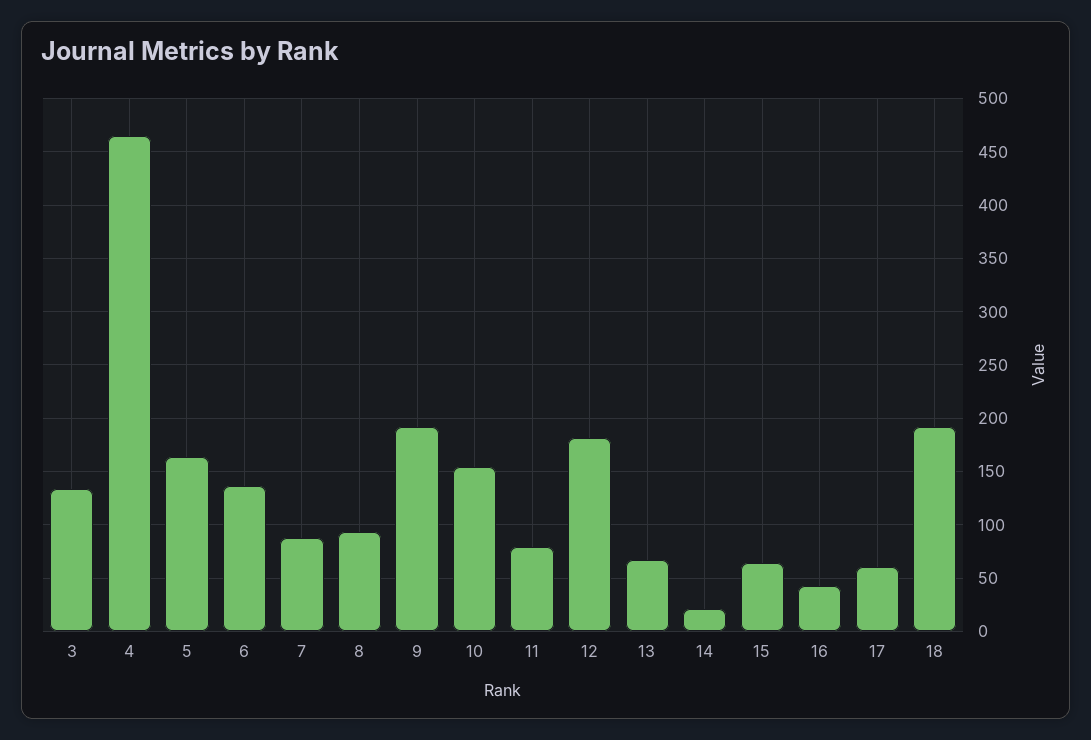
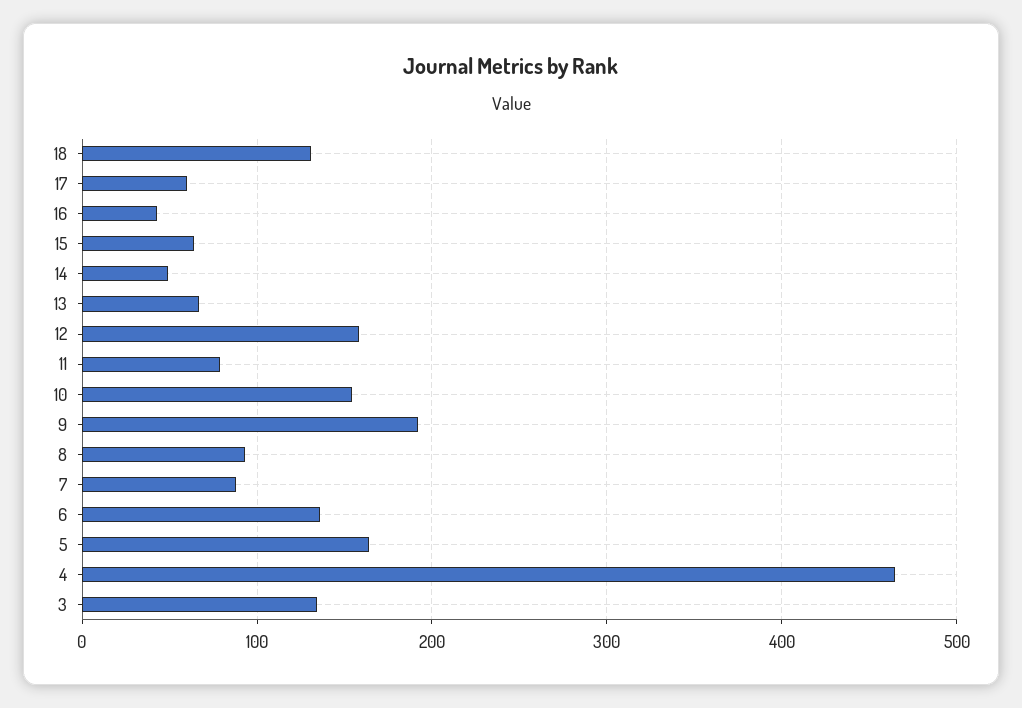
12: 180 -> 160
14: 20 -> 50
18: 190 -> 130

